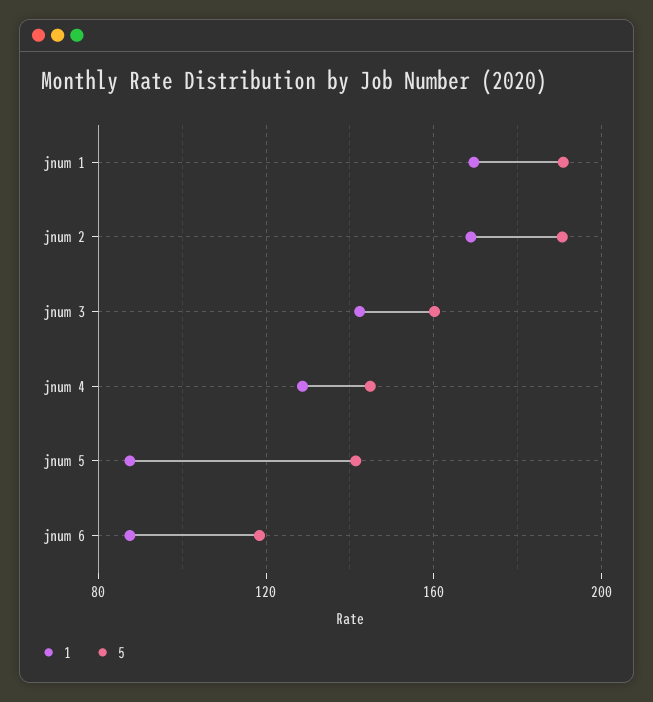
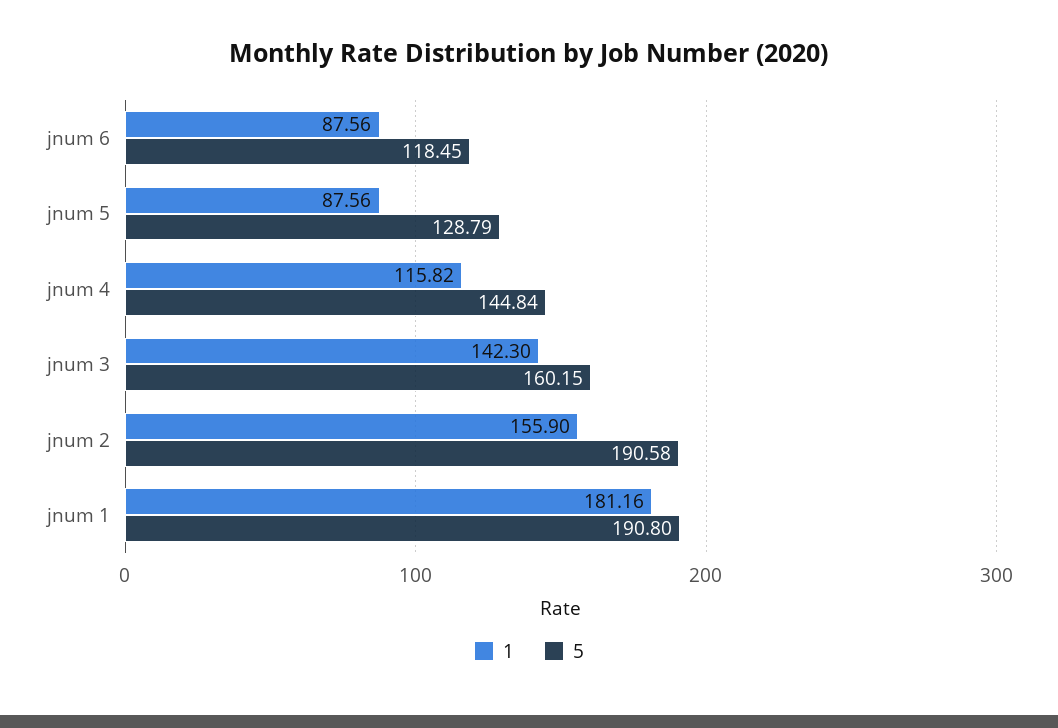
1, jnum 1: 170 -> 181.16
1, jnum 2: 170 -> 155.9
1, jnum 4: 130 -> 115.82
5, jnum 5: 140 -> 128.79

